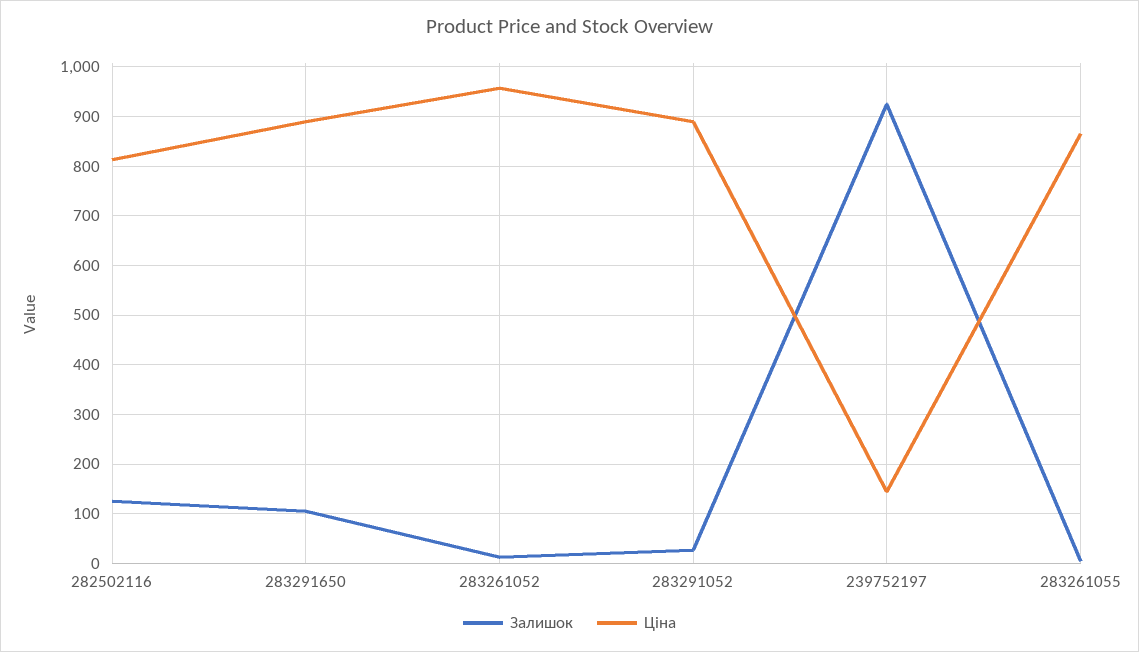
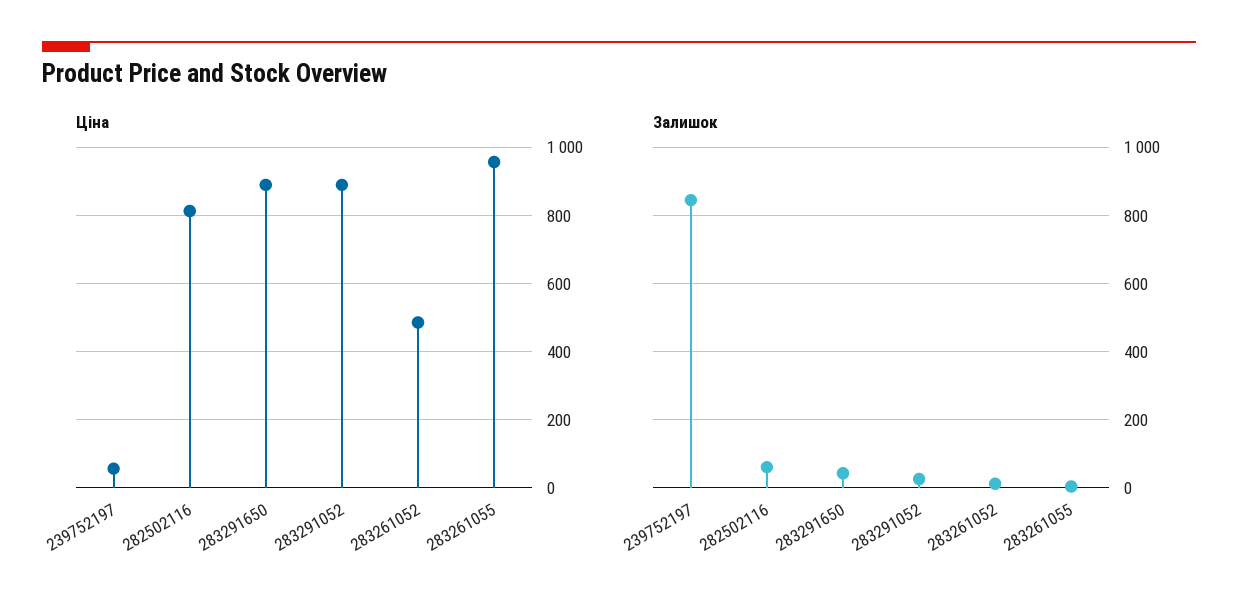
Залишок, 282502116: 120 -> 60
Залишок, 283291650: 100 -> 40
Ціна, 283261052: 960 -> 480
Залишок, 239752197: 920 -> 840
Ціна, 239752197: 140 -> 60
Ціна, 283261055: 860 -> 960

